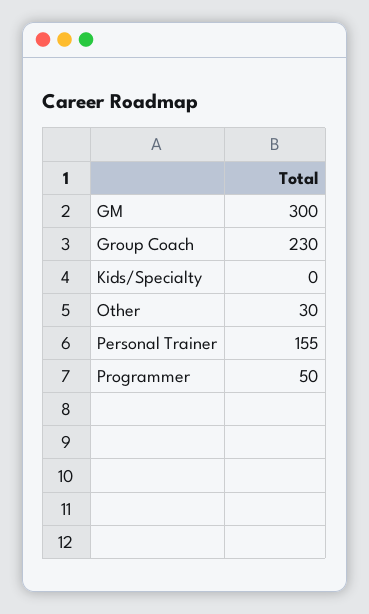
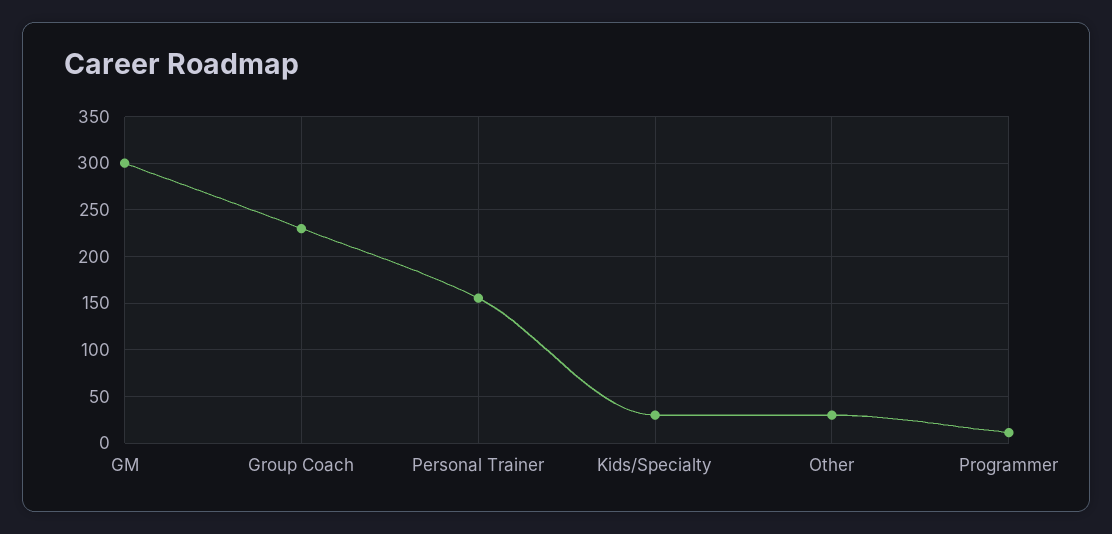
Kids/Specialty: 0 -> 30
Programmer: 50 -> 10

